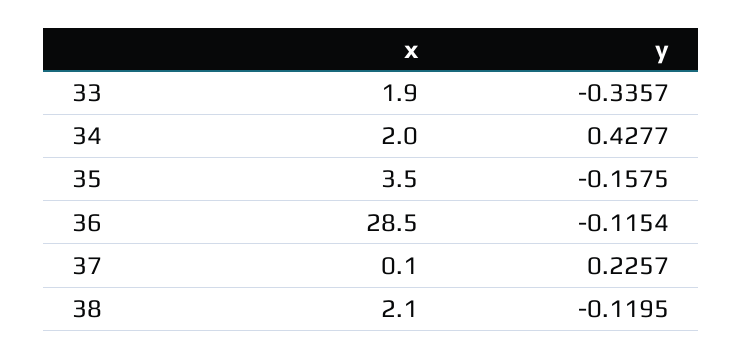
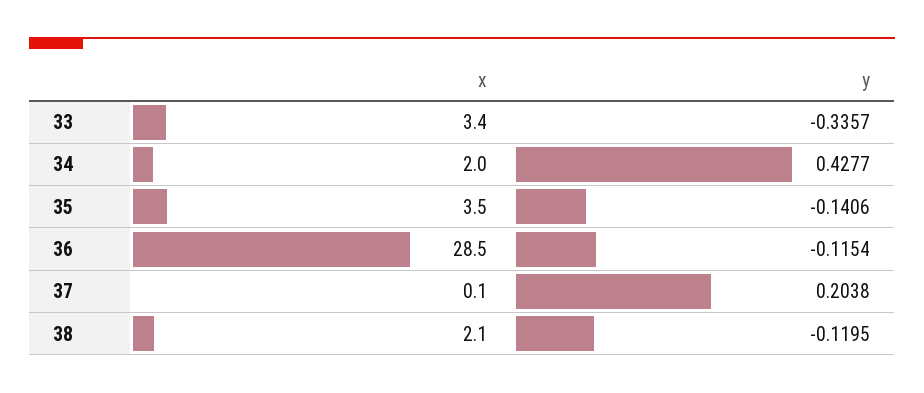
x, 33: 1.9 -> 3.4
y, 35: -0.1575 -> -0.1406
y, 37: 0.2257 -> 0.2038

